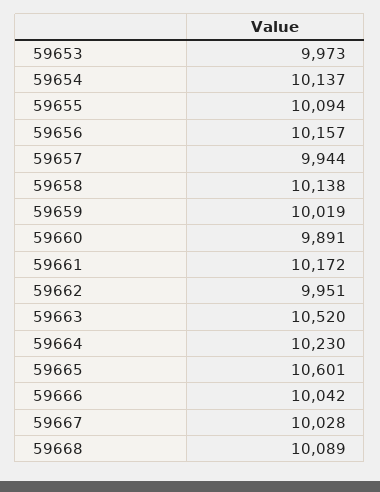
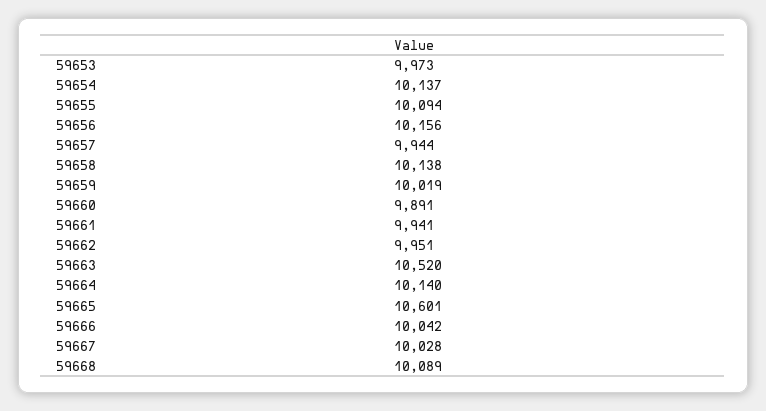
59656: 10157 -> 10156
59661: 10172 -> 9941
59664: 10230 -> 10140

